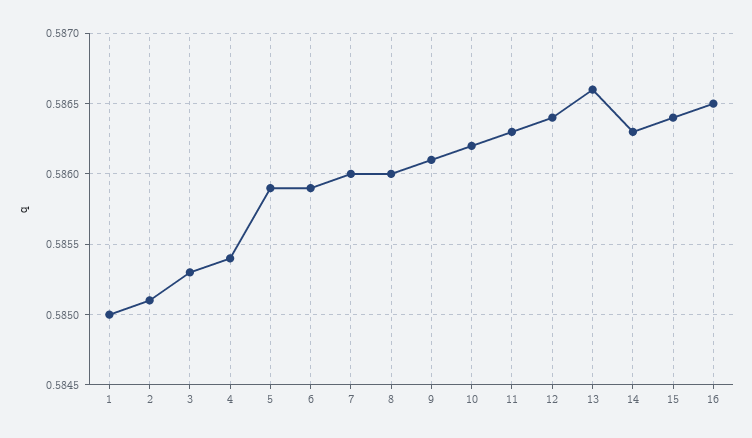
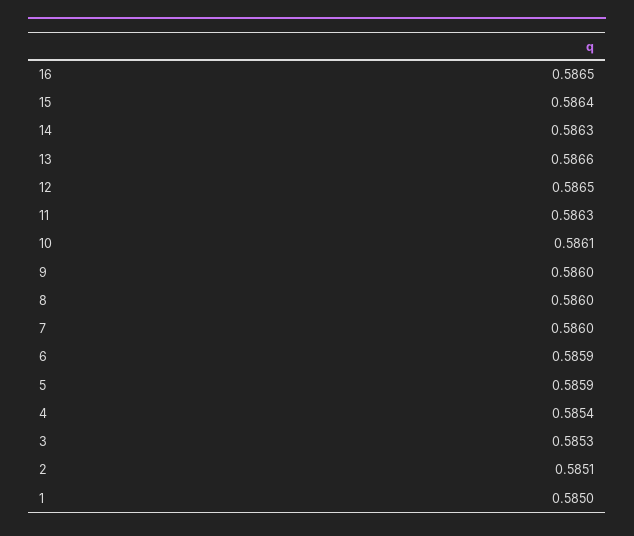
9: 0.5861 -> 0.586
10: 0.5862 -> 0.5861
12: 0.5864 -> 0.5865

